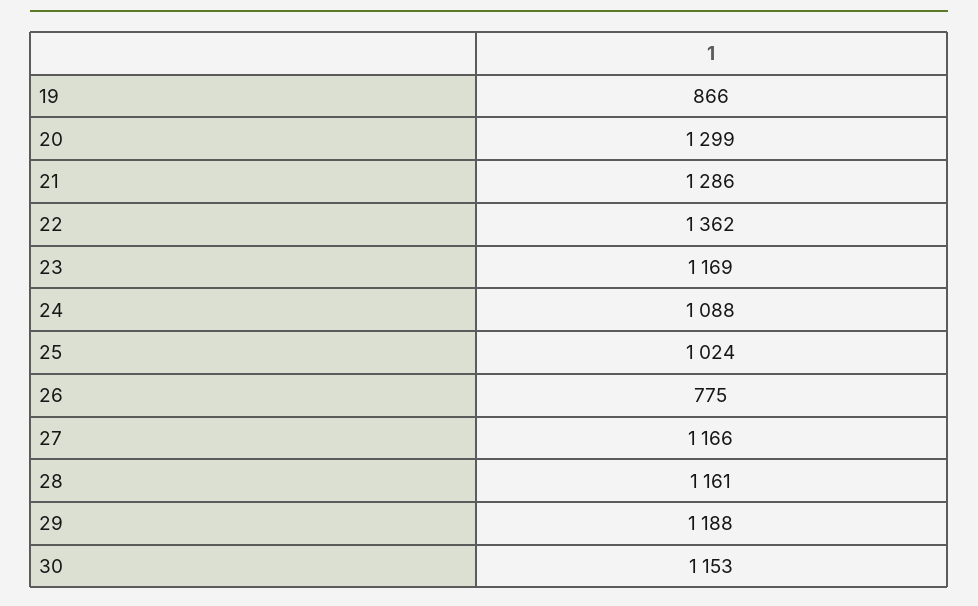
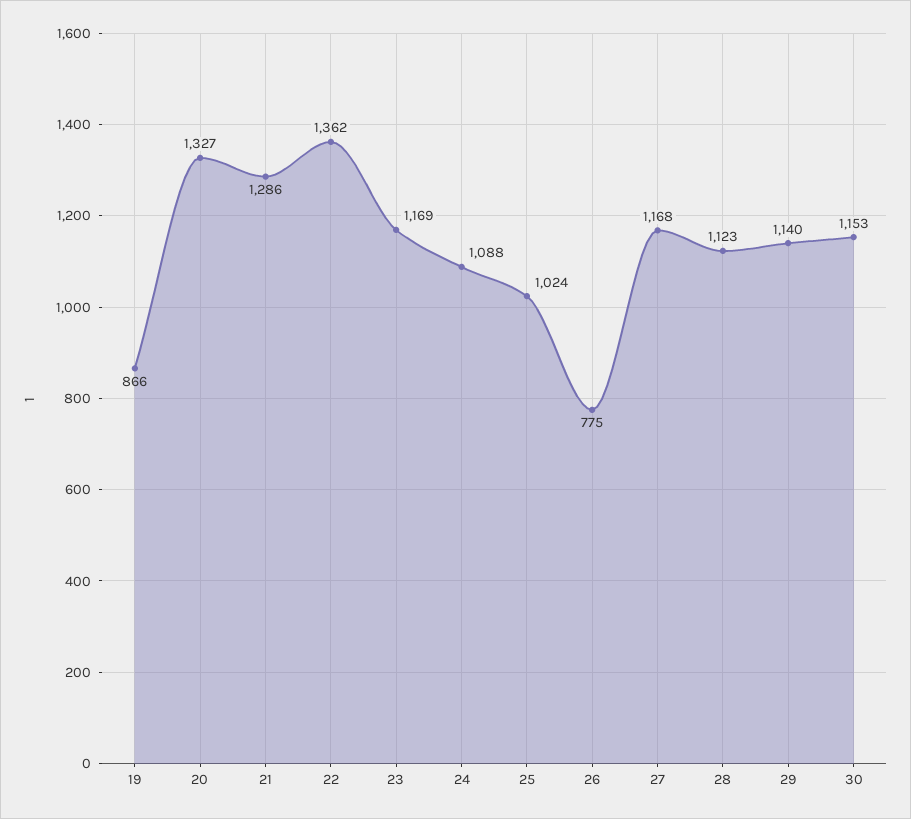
20: 1299 -> 1327
27: 1166 -> 1168
28: 1161 -> 1123
29: 1188 -> 1140

